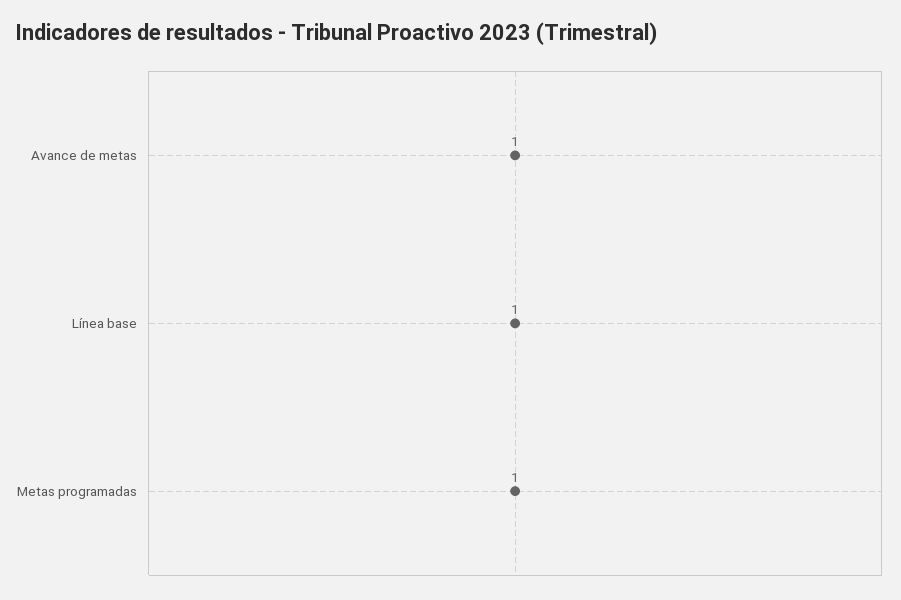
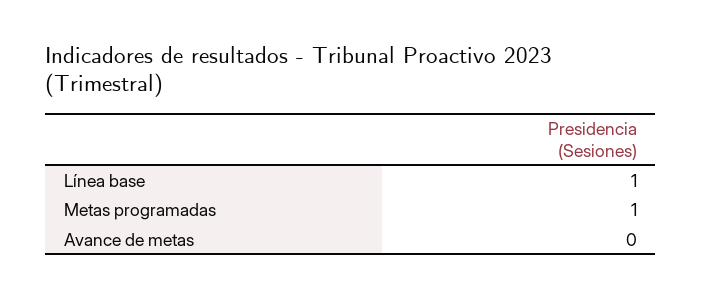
Avance de metas: 1 -> 0

